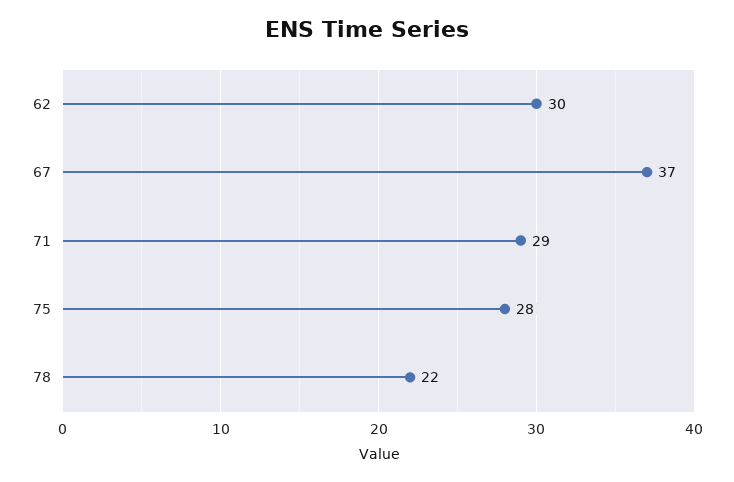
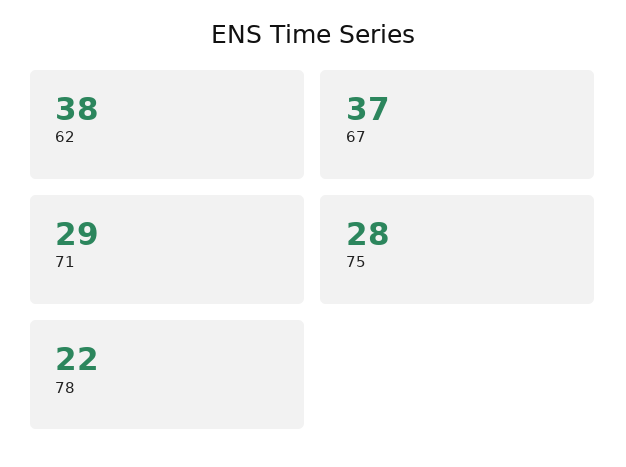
62: 30 -> 38

